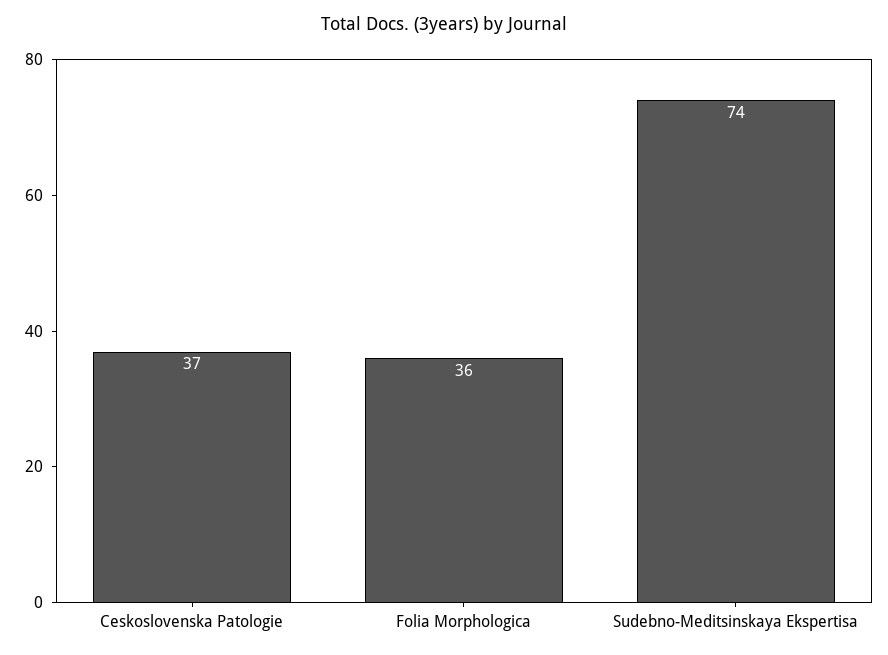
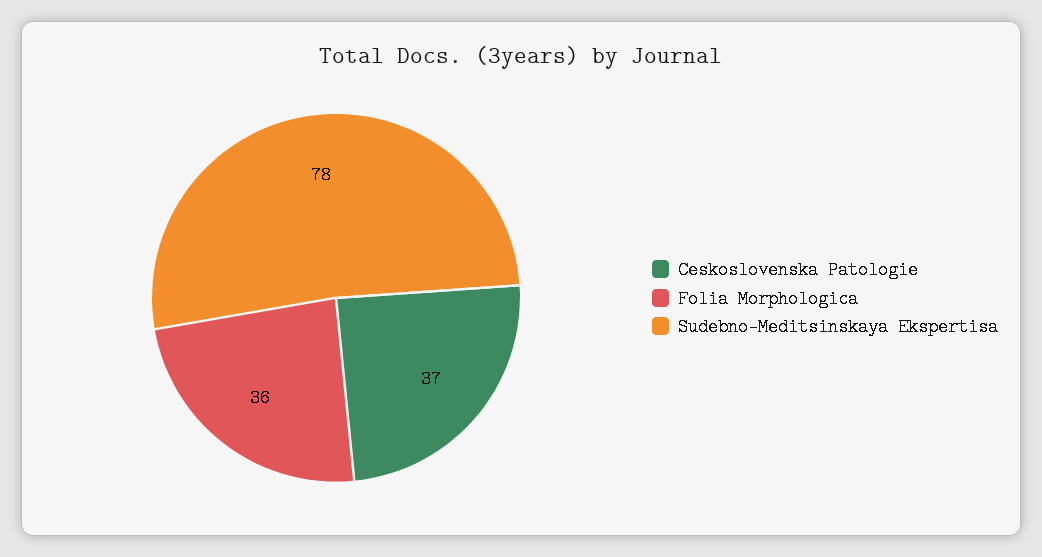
Sudebno-Meditsinskaya Ekspertisa: 74 -> 78

